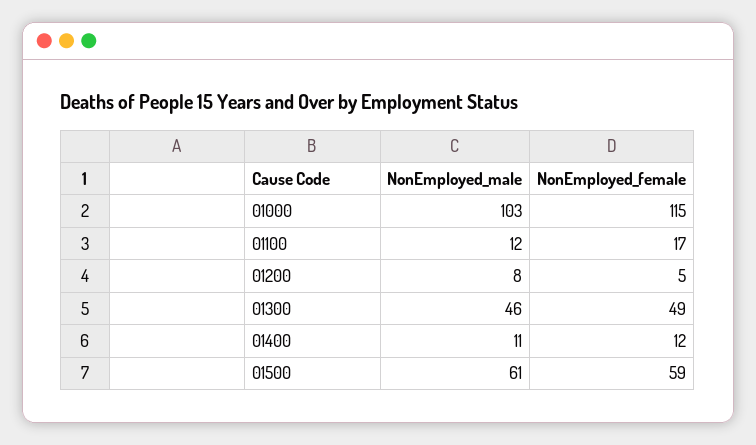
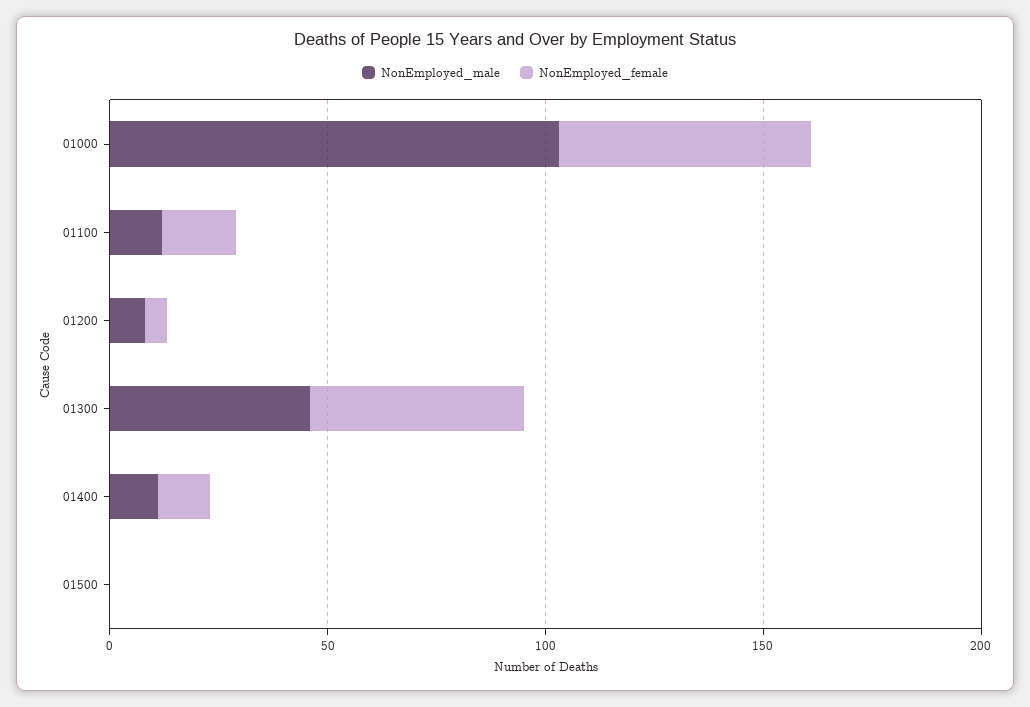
NonEmployed_female, 01000: 115 -> 60
NonEmployed_male, 01500: 61 -> 0
NonEmployed_female, 01500: 59 -> 0

